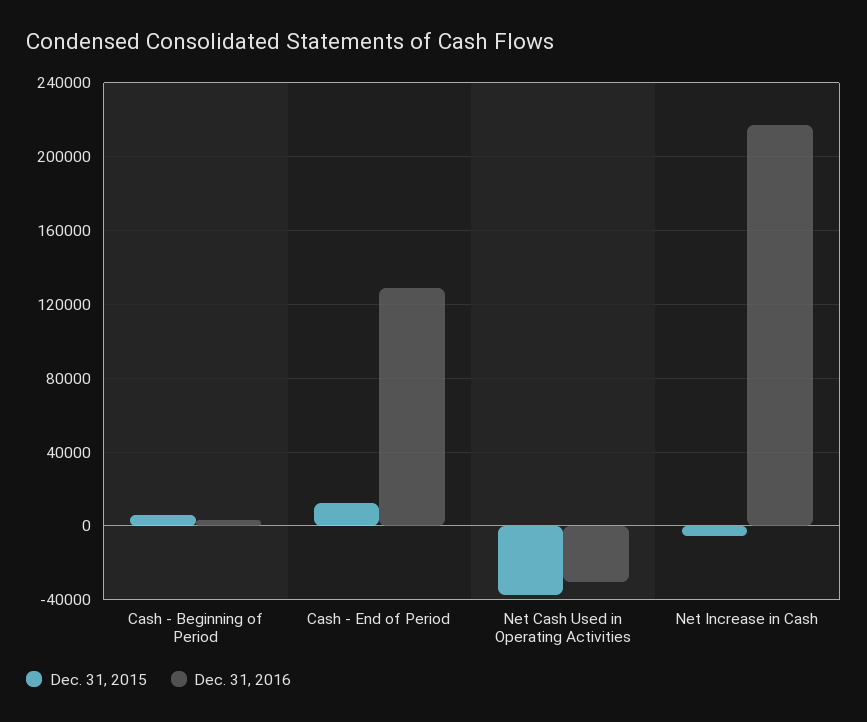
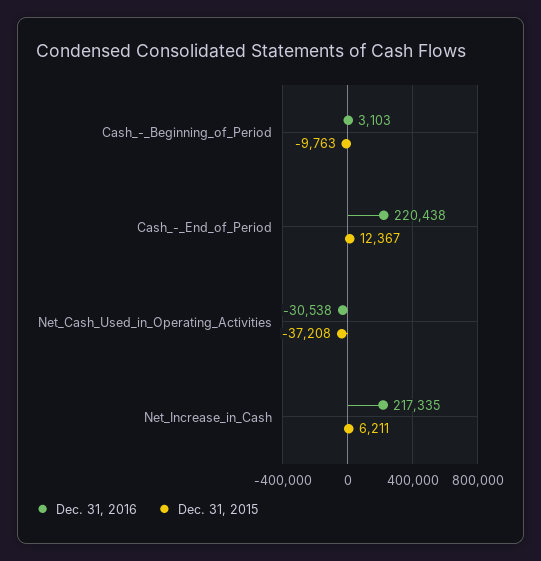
Dec. 31, 2015, Cash - Beginning of Period: 5000 -> -9763
Dec. 31, 2016, Cash - End of Period: 130000 -> 220438
Dec. 31, 2015, Net Increase in Cash: -5000 -> 6211

